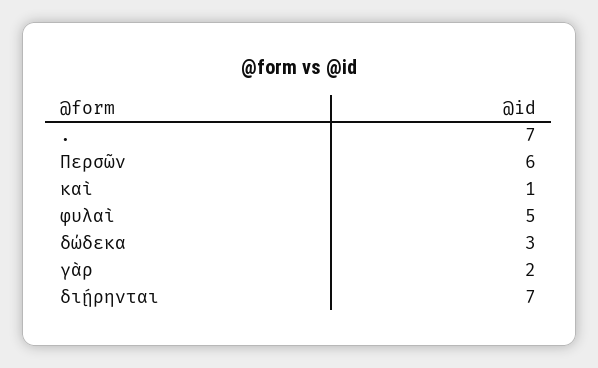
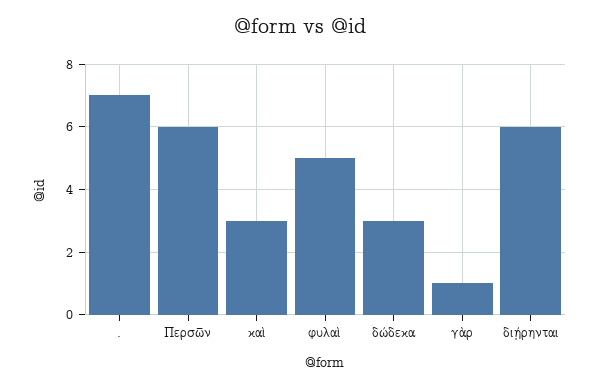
καὶ: 1 -> 3
γὰρ: 2 -> 1
διῄρηνται: 7 -> 6

